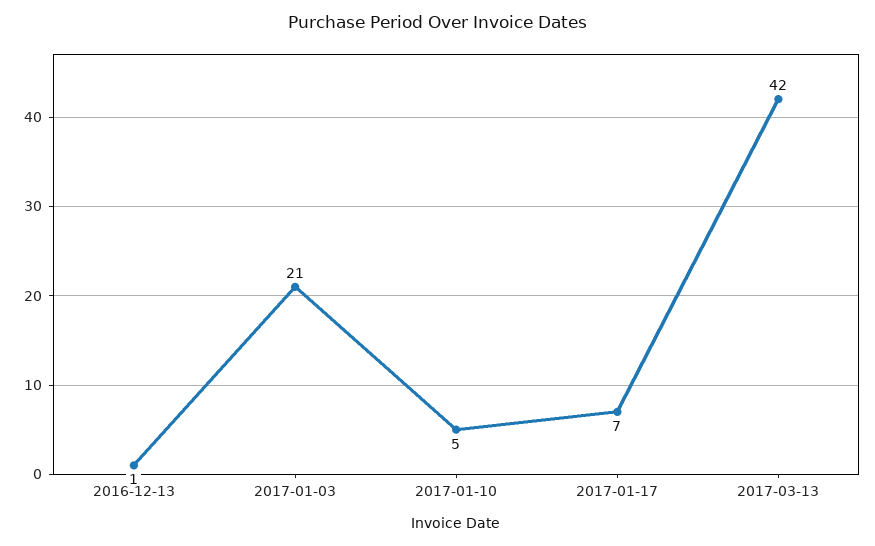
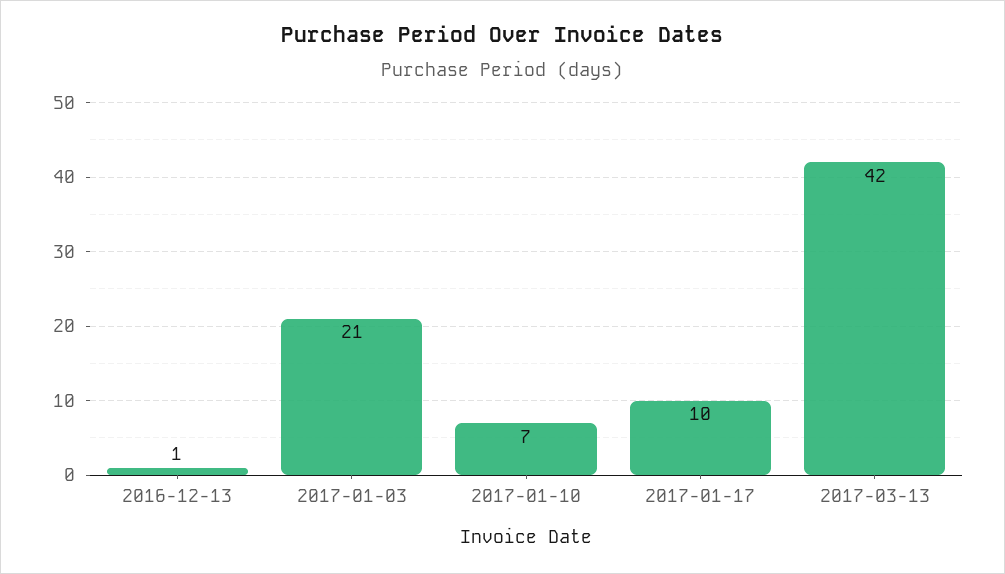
2017-01-10: 5 -> 7
2017-01-17: 7 -> 10

